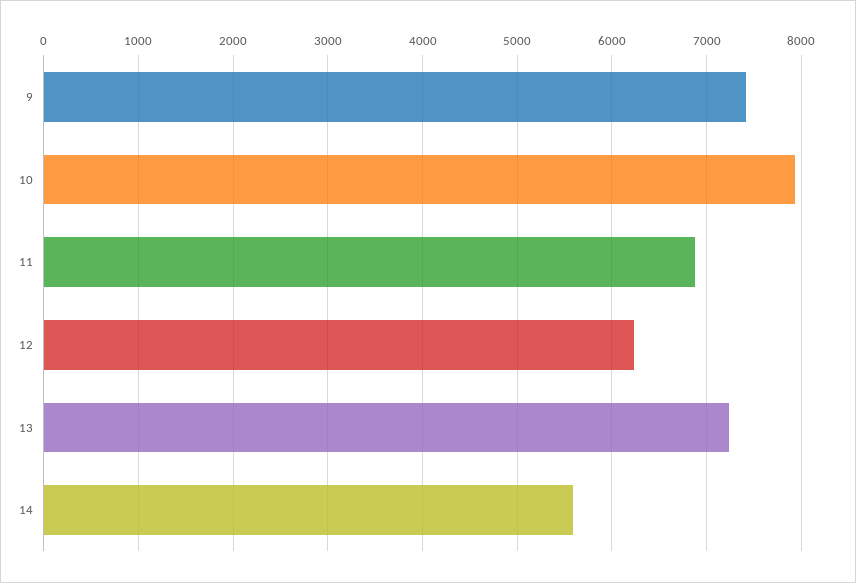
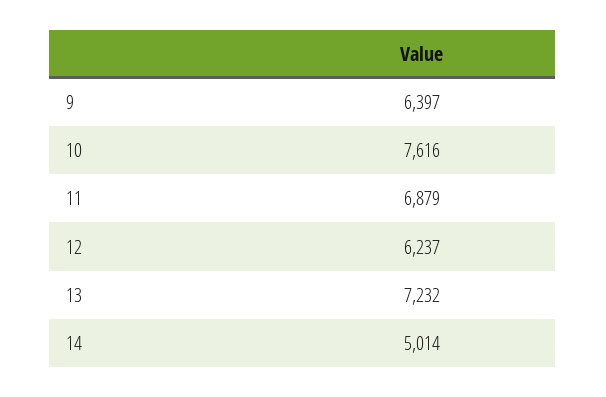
9: 7400 -> 6397
10: 7900 -> 7616
14: 5600 -> 5014

